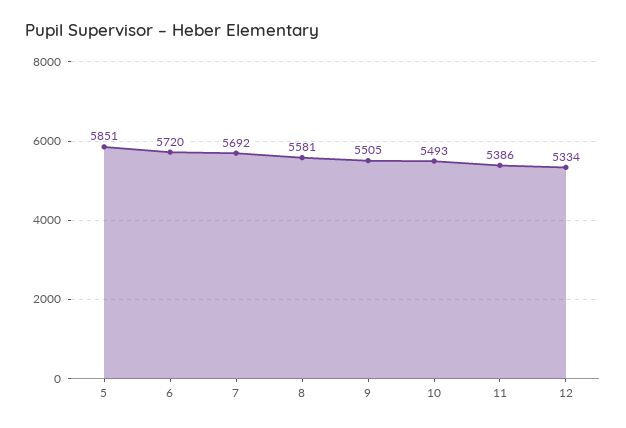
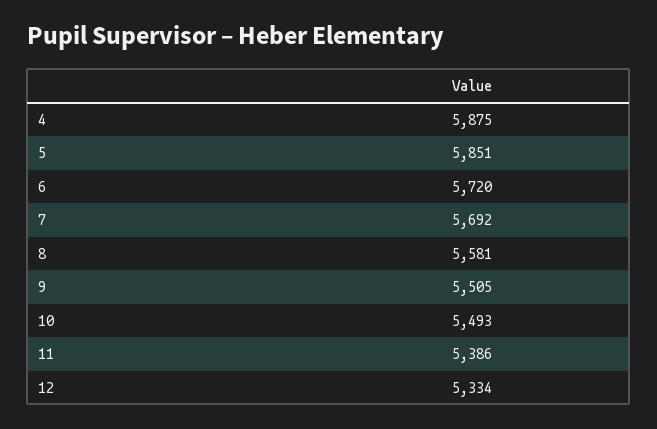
4: none -> 5875

